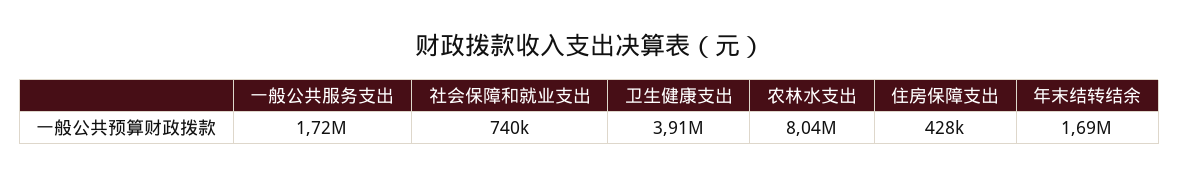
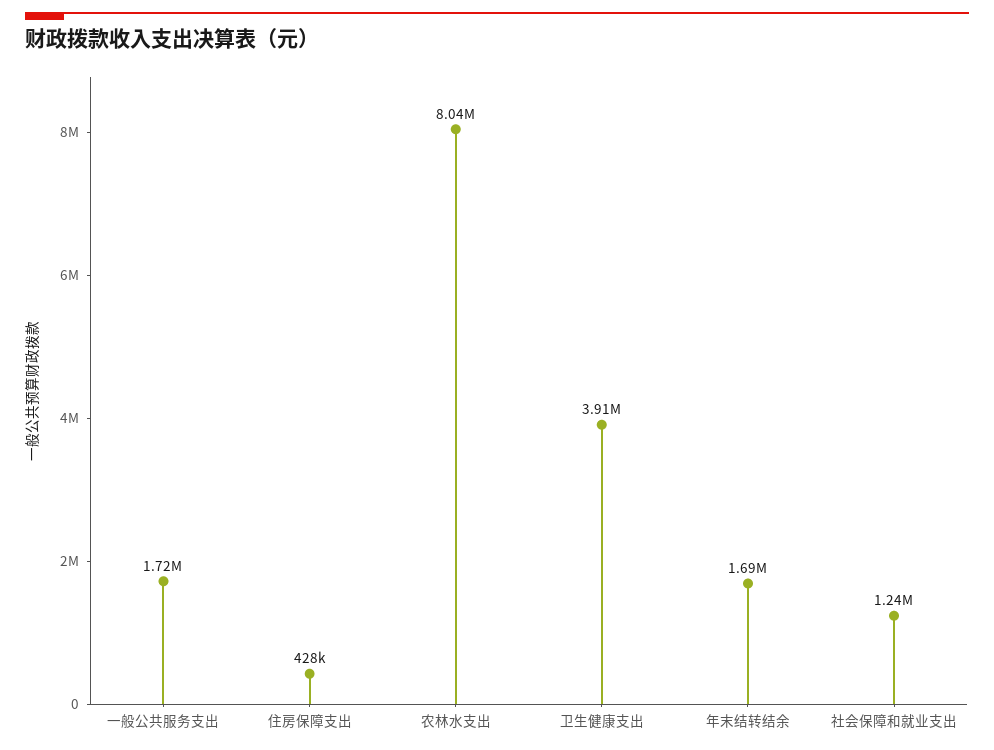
社会保障和就业支出: 740000 -> 1240000

